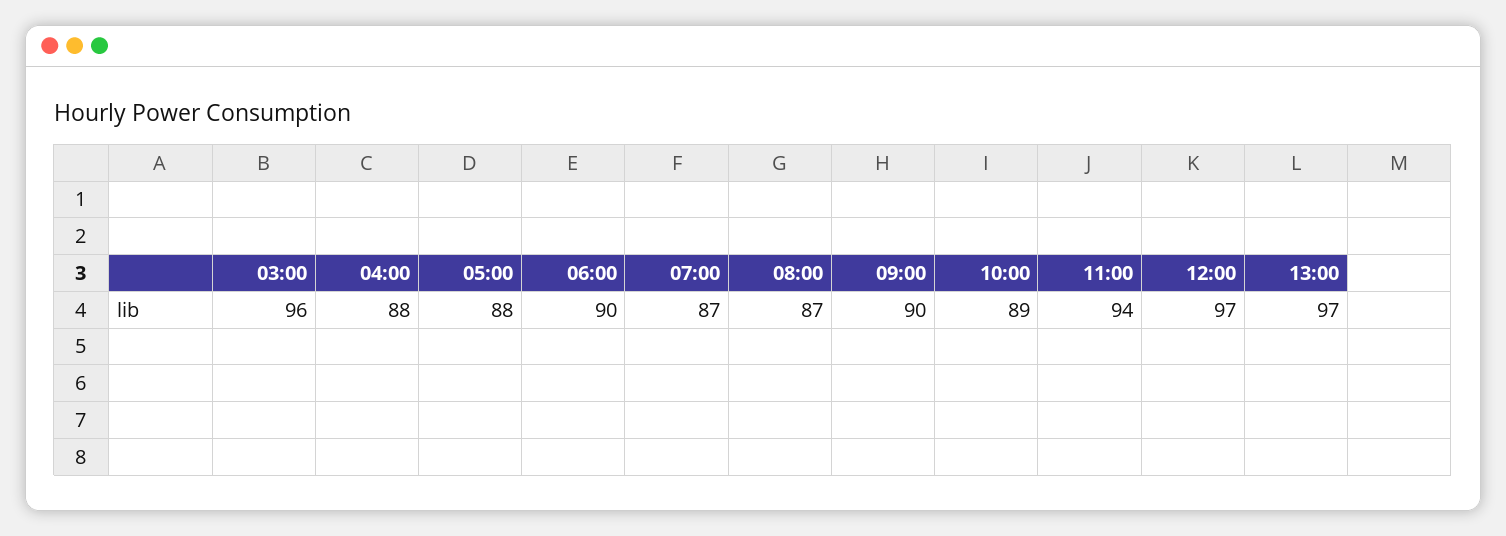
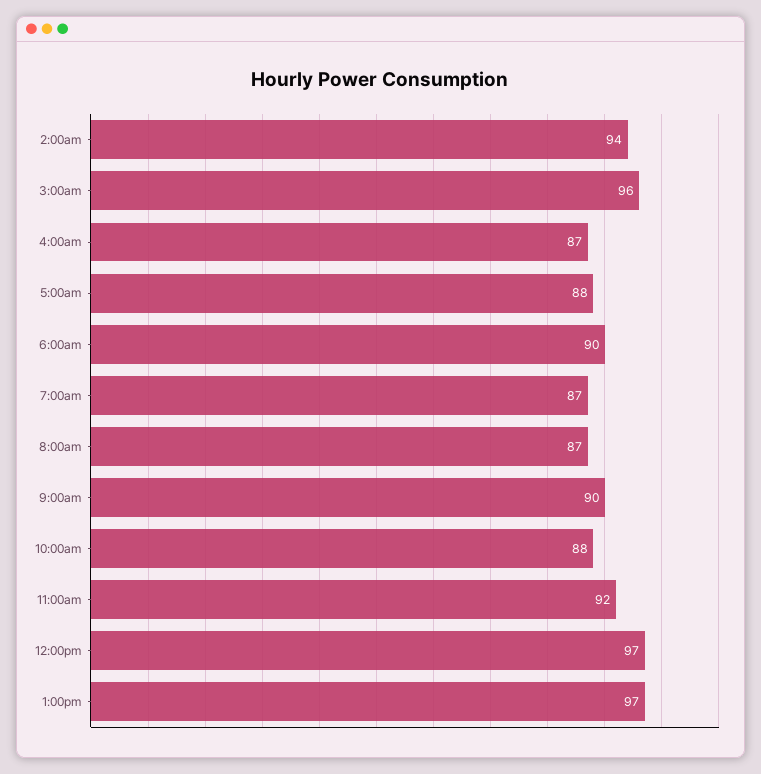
04:00: 88 -> 87
10:00: 89 -> 88
11:00: 94 -> 92
2:00am: none -> 94

